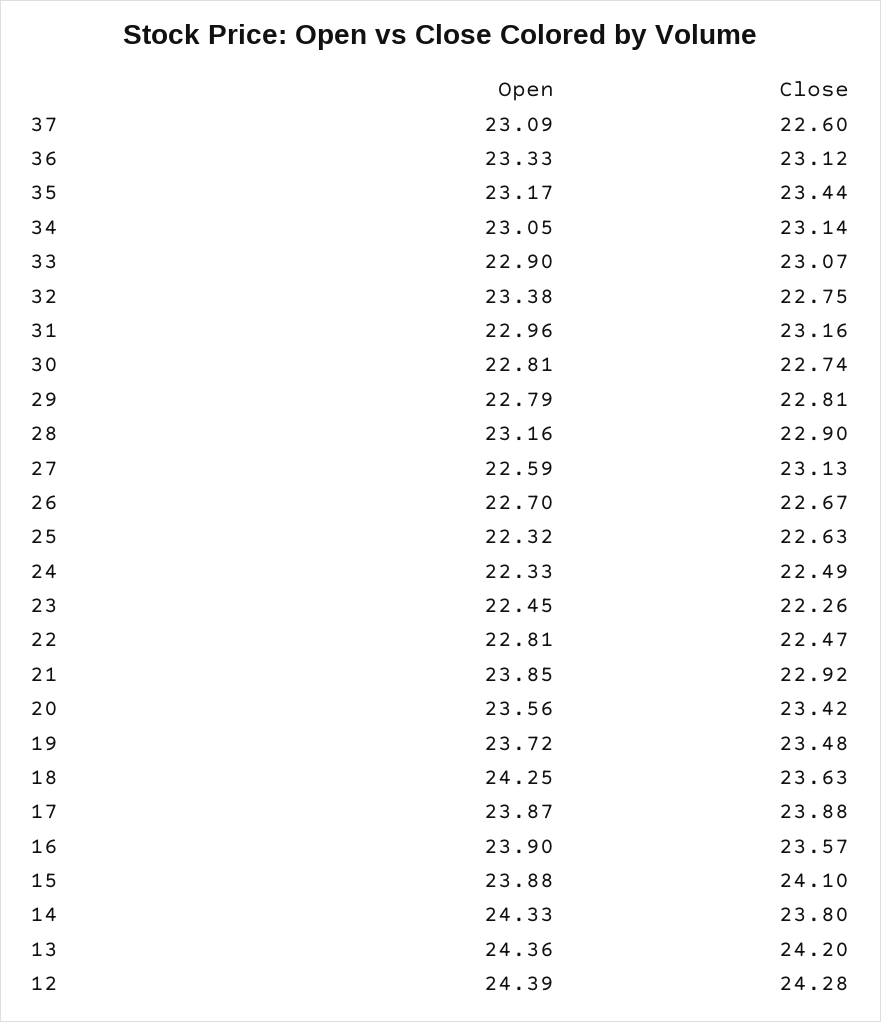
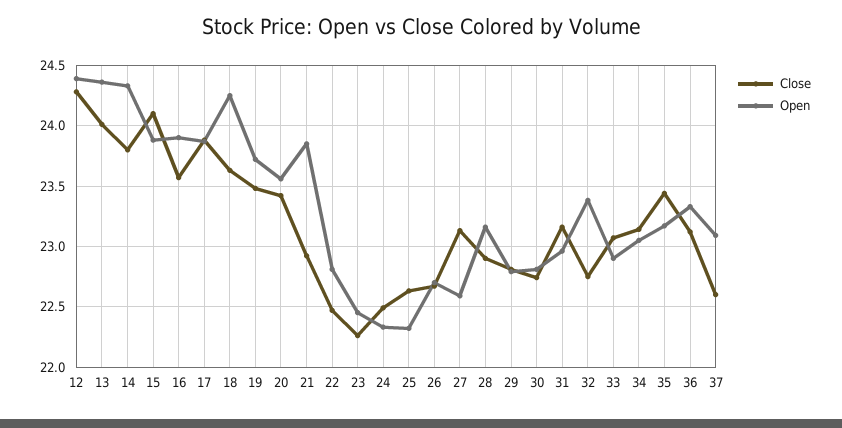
Close, 13: 24.2 -> 24

